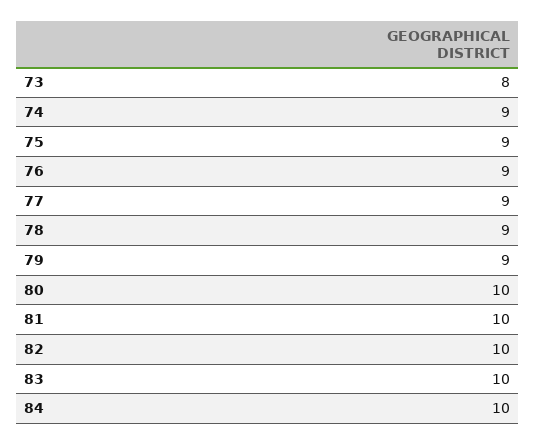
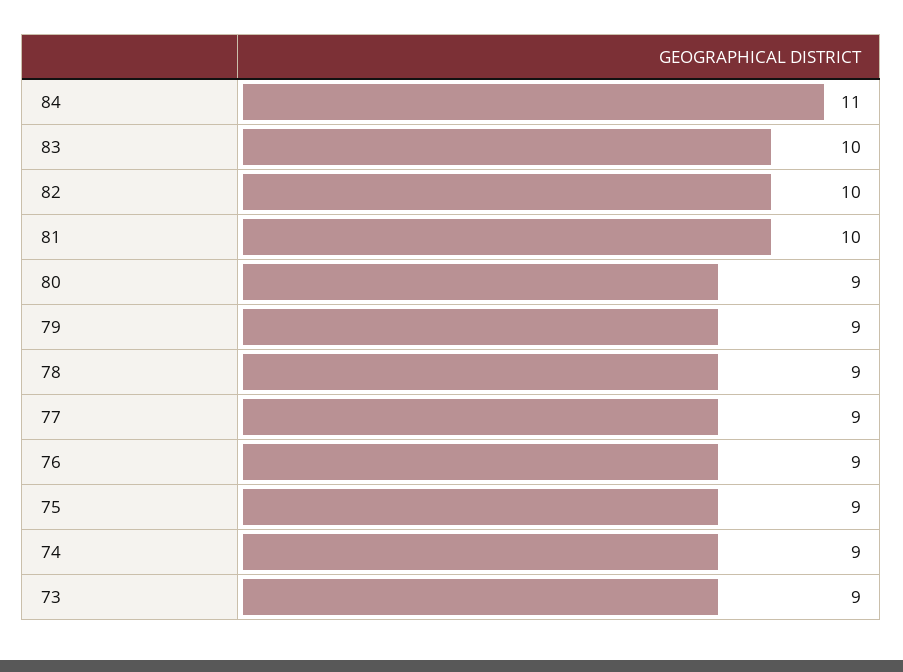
73: 8 -> 9
80: 10 -> 9
84: 10 -> 11

